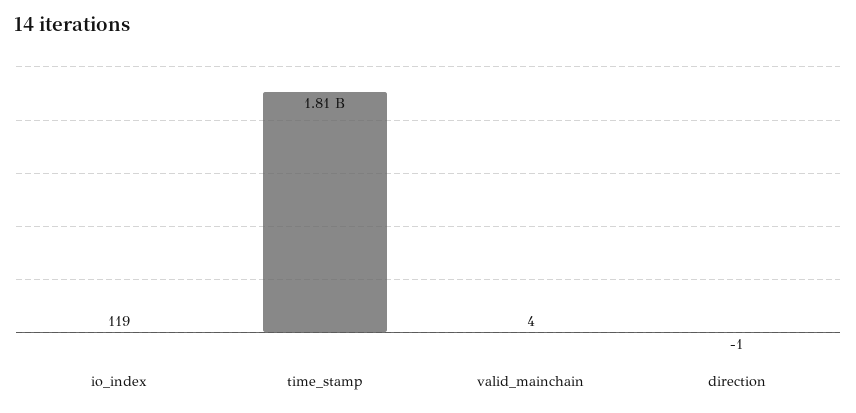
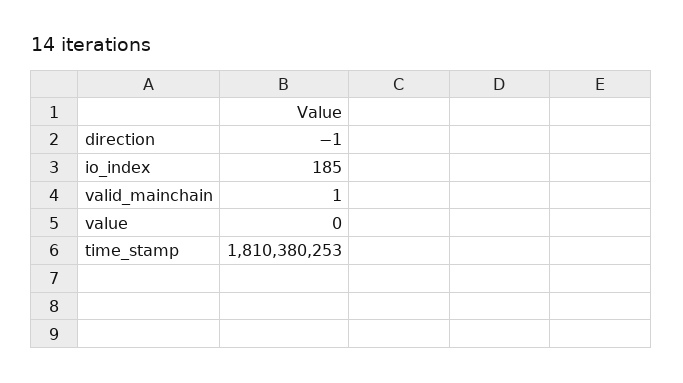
io_index: 119 -> 185
valid_mainchain: 4 -> 1
value: none -> 0

